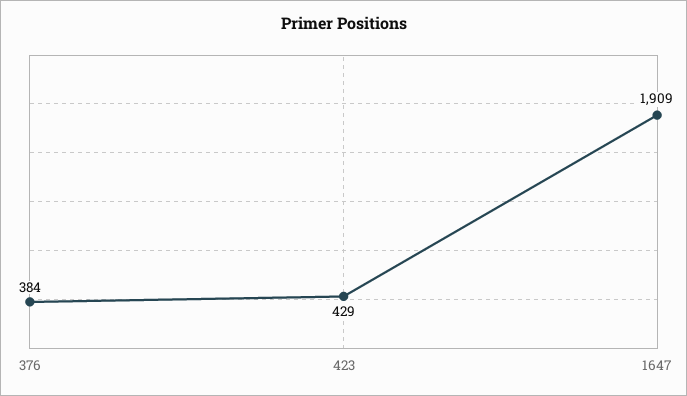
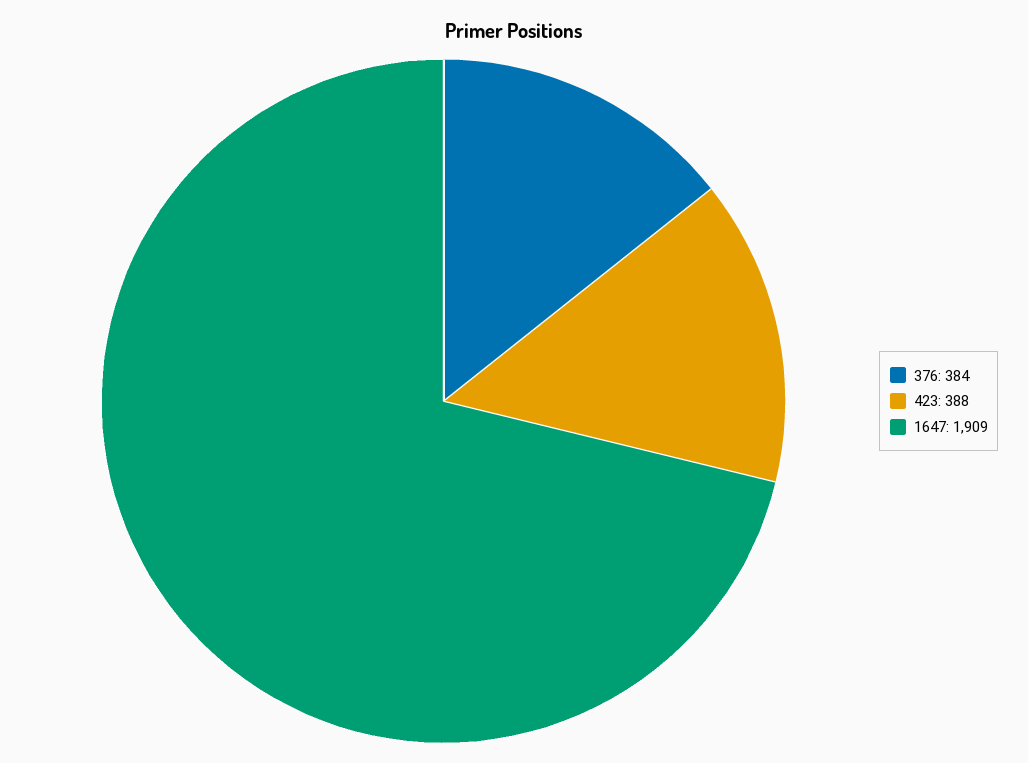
423: 429 -> 388

